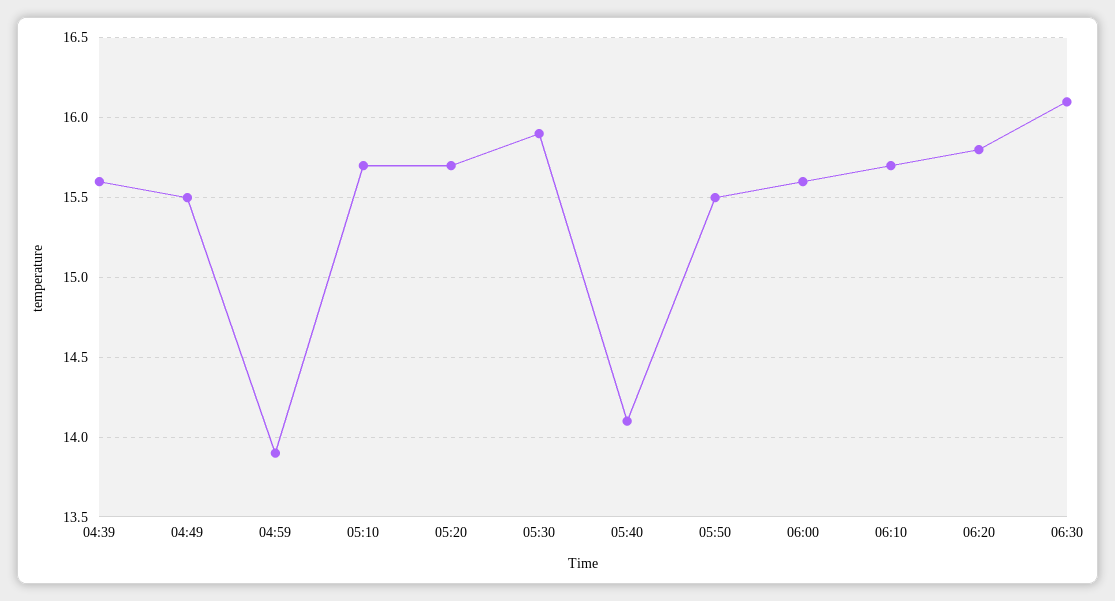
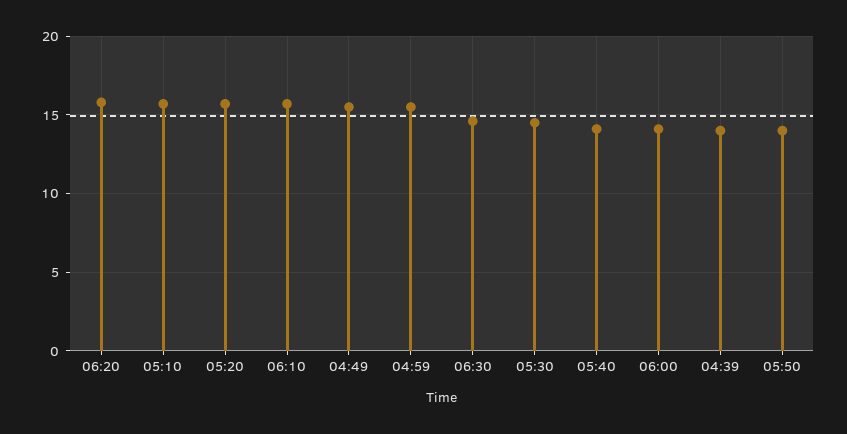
04:39: 15.6 -> 14
04:59: 13.9 -> 15.5
05:30: 15.9 -> 14.5
05:50: 15.5 -> 14
06:00: 15.6 -> 14
06:30: 16.1 -> 14.5

